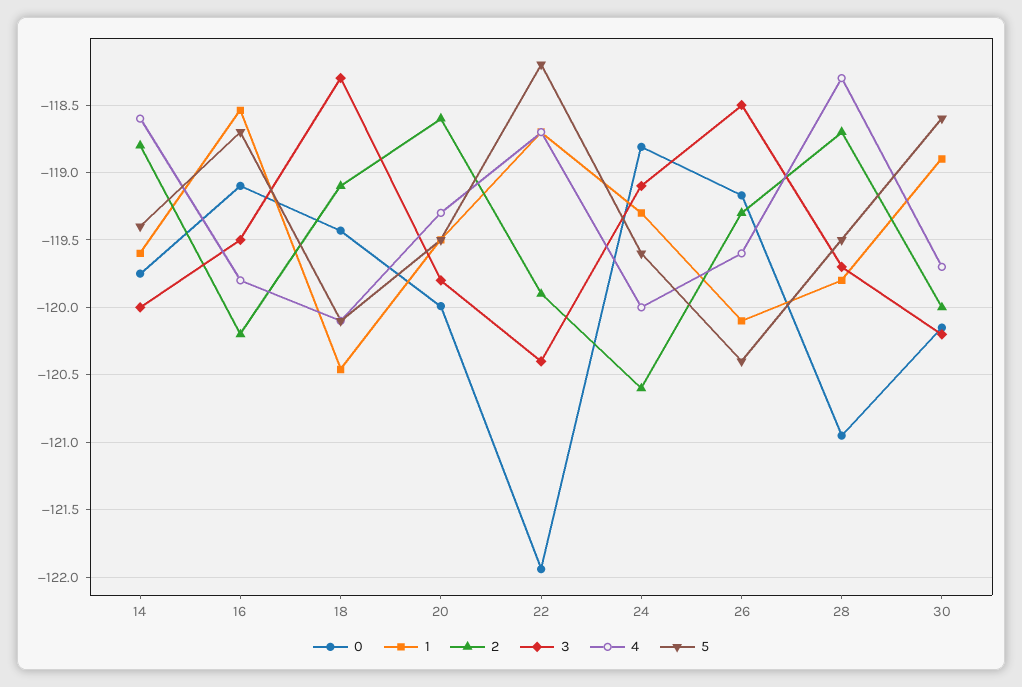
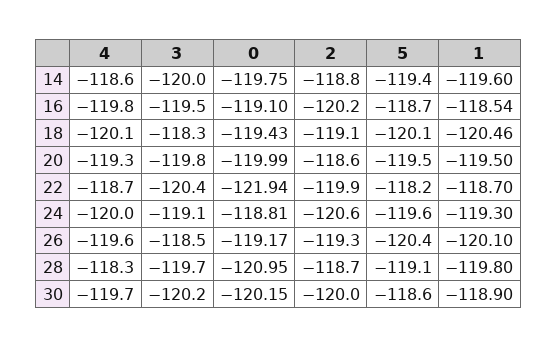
5, 28: -119.5 -> -119.1

